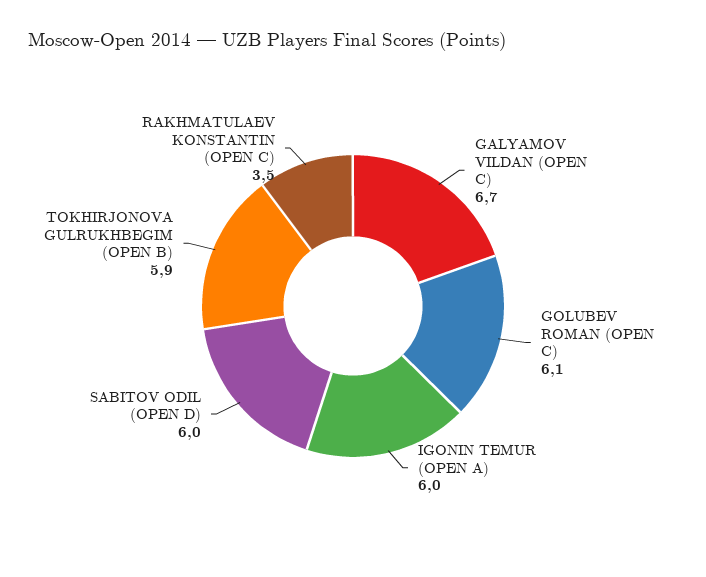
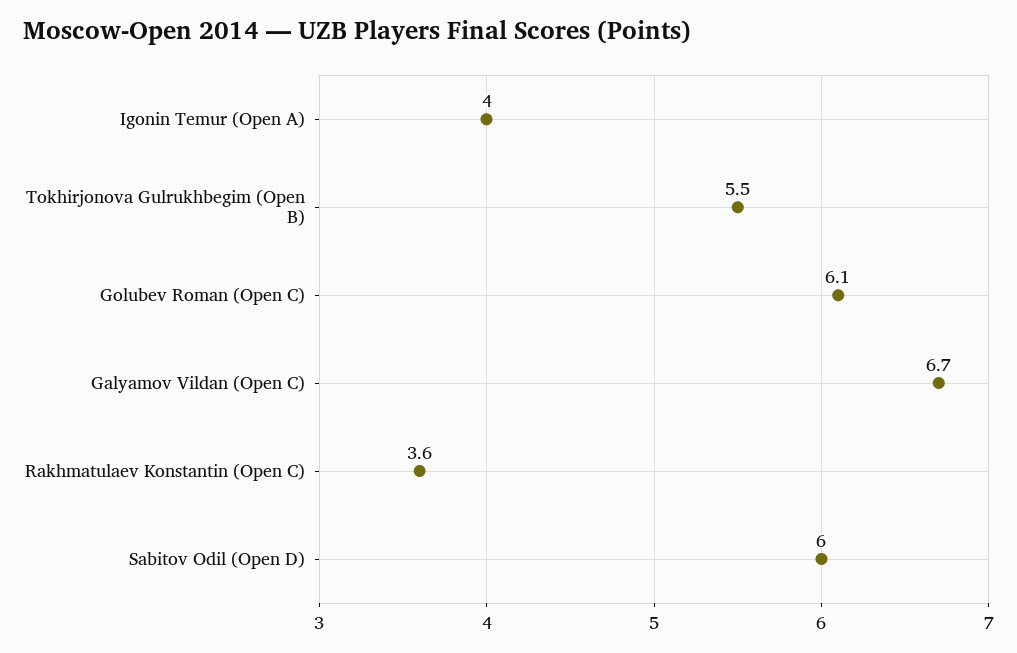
IGONIN TEMUR (OPEN A): 6 -> 4
TOKHIRJONOVA GULRUKHBEGIM (OPEN B): 5.9 -> 5.5
RAKHMATULAEV KONSTANTIN (OPEN C): 3.5 -> 3.6

